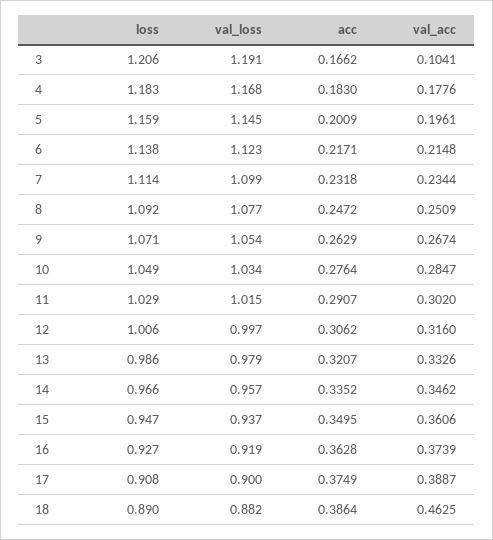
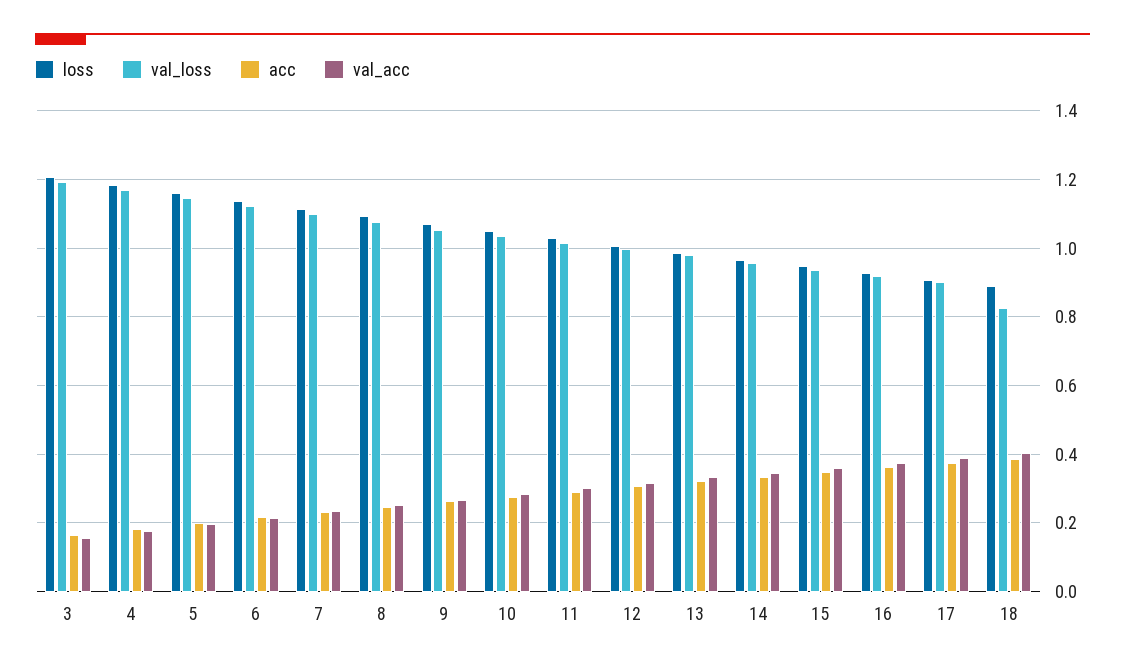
val_acc, 3: 0.1041 -> 0.16
val_loss, 18: 0.882 -> 0.82
val_acc, 18: 0.4625 -> 0.4

